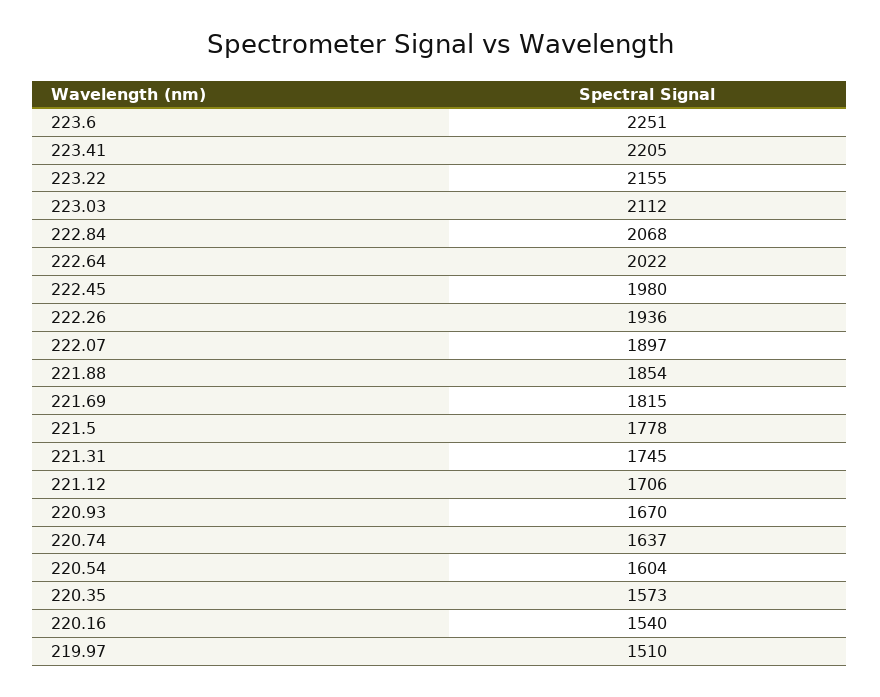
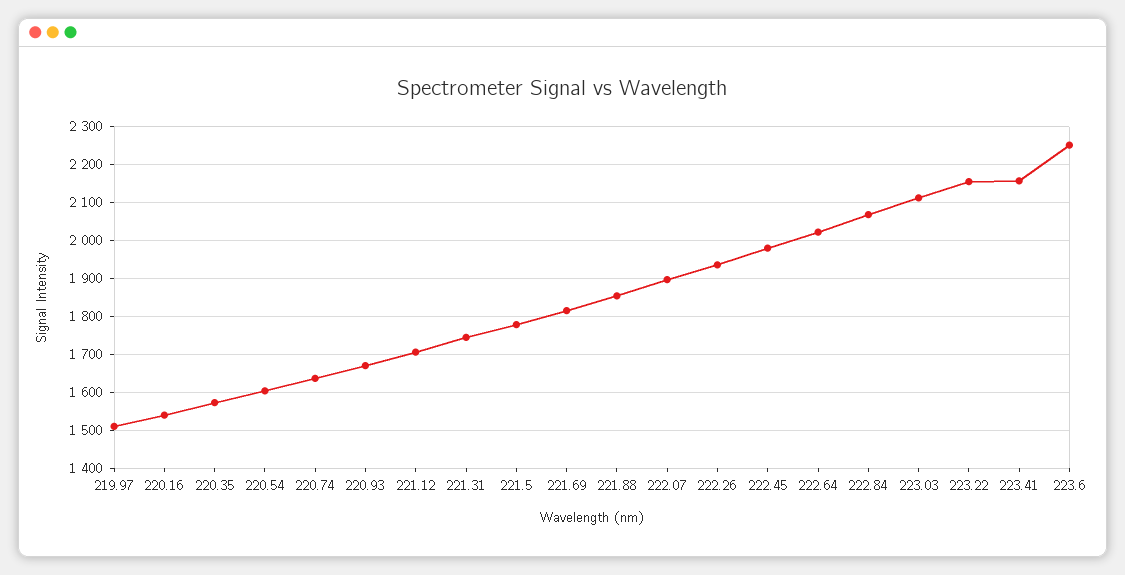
223.41: 2205 -> 2160

